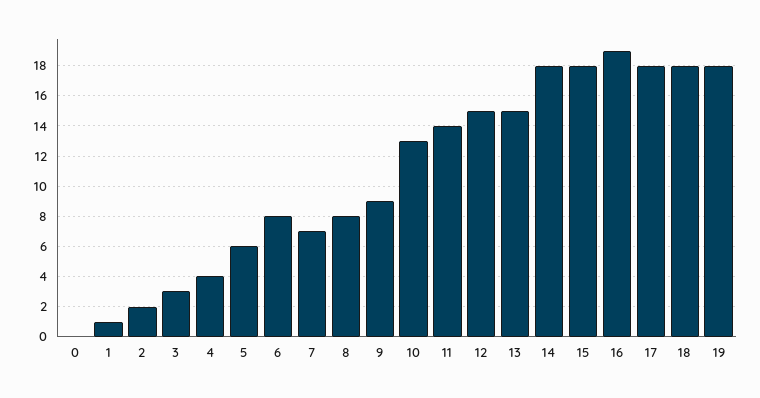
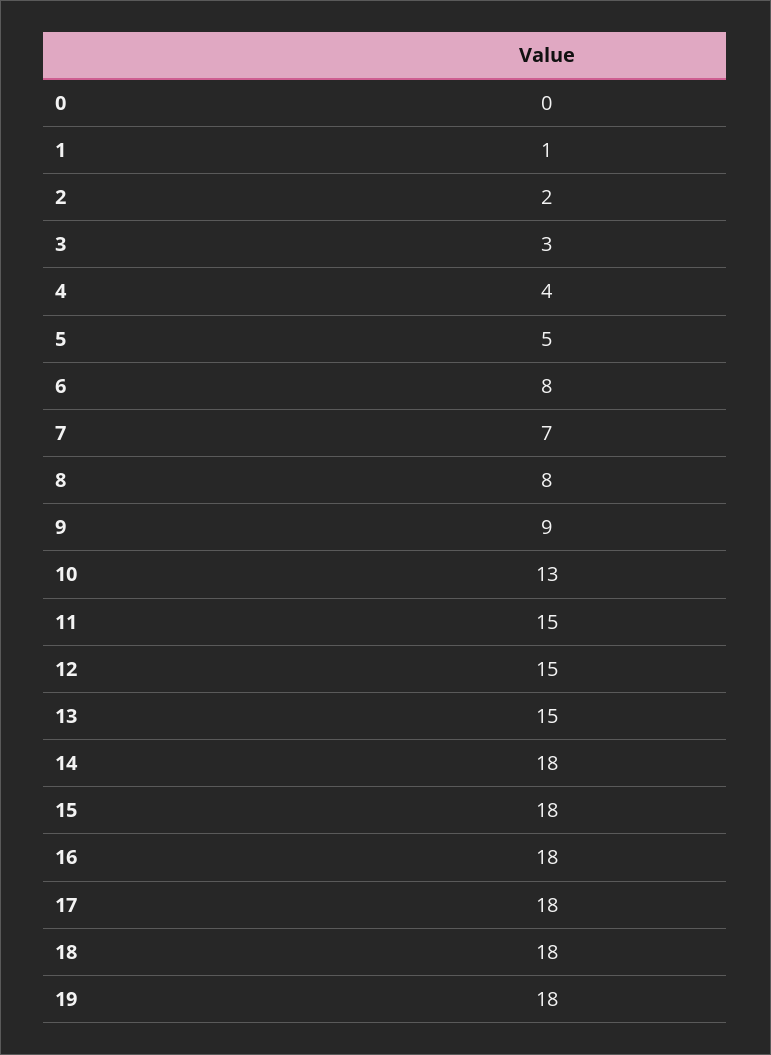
5: 6 -> 5
11: 14 -> 15
16: 19 -> 18

